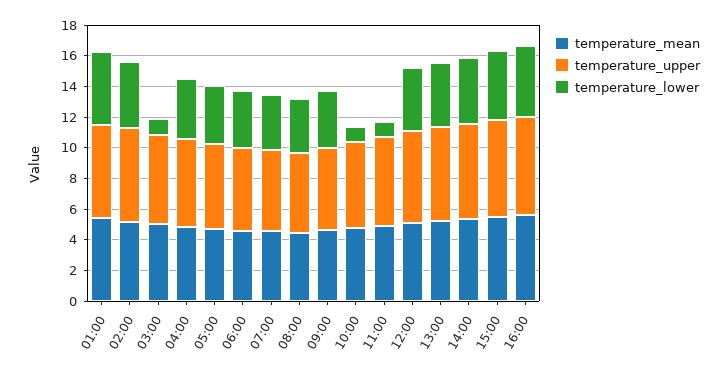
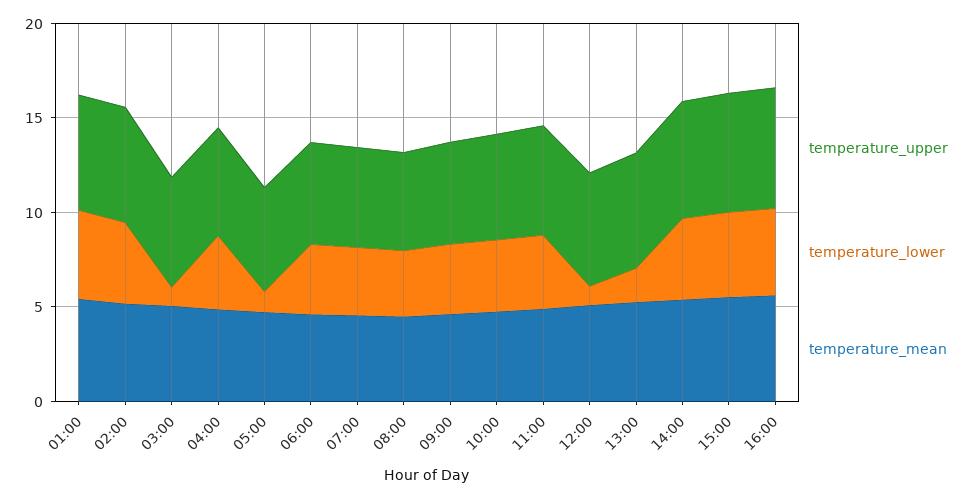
temperature_lower, 05:00: 4 -> 1
temperature_lower, 10:00: 1 -> 4
temperature_lower, 11:00: 1 -> 4
temperature_lower, 12:00: 4 -> 1
temperature_lower, 13:00: 4 -> 2

